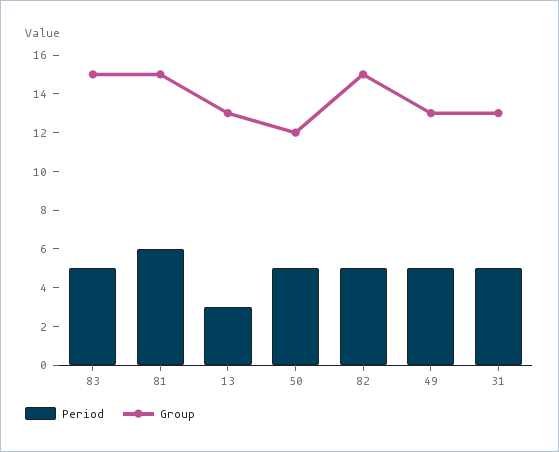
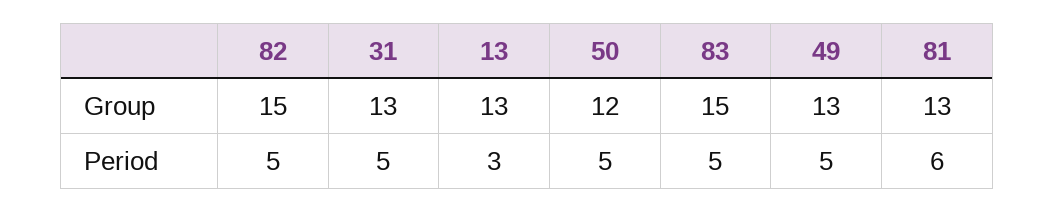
Group, 81: 15 -> 13

